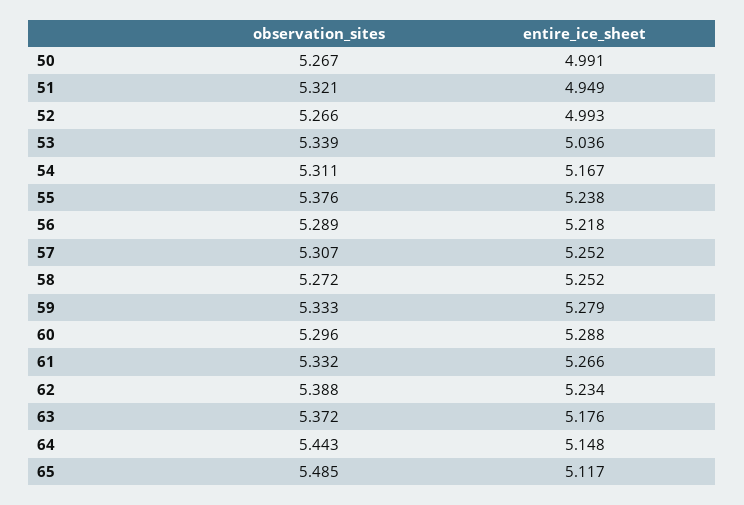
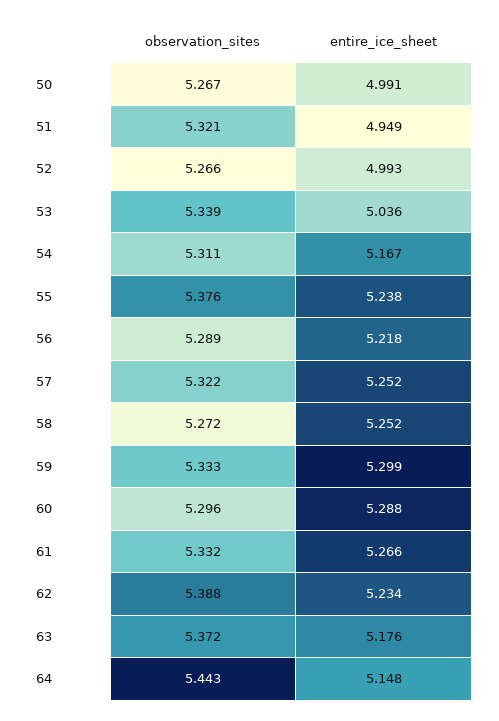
observation_sites, 57: 5.307 -> 5.322
entire_ice_sheet, 59: 5.279 -> 5.299
observation_sites, 65: 5.485 -> none
entire_ice_sheet, 65: 5.117 -> none

